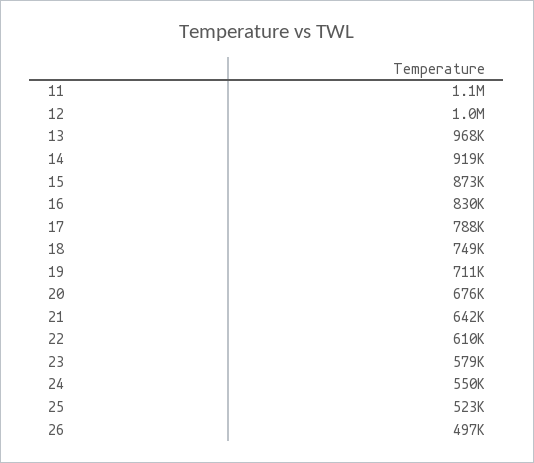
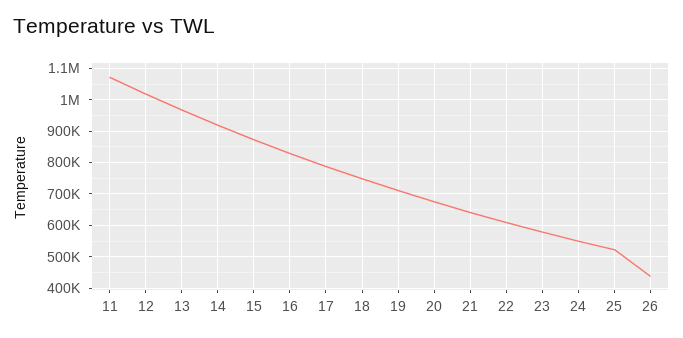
26: 497000 -> 440000

